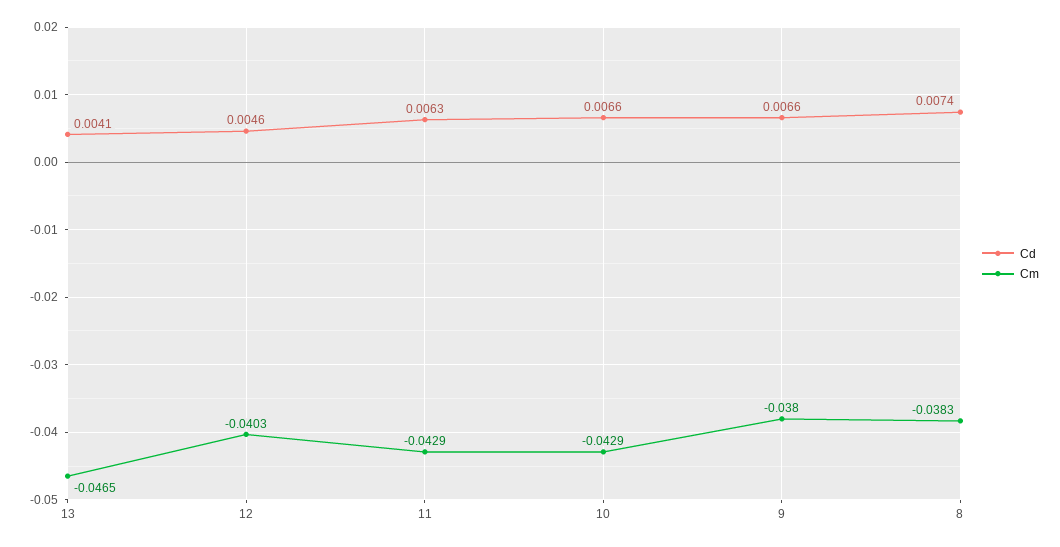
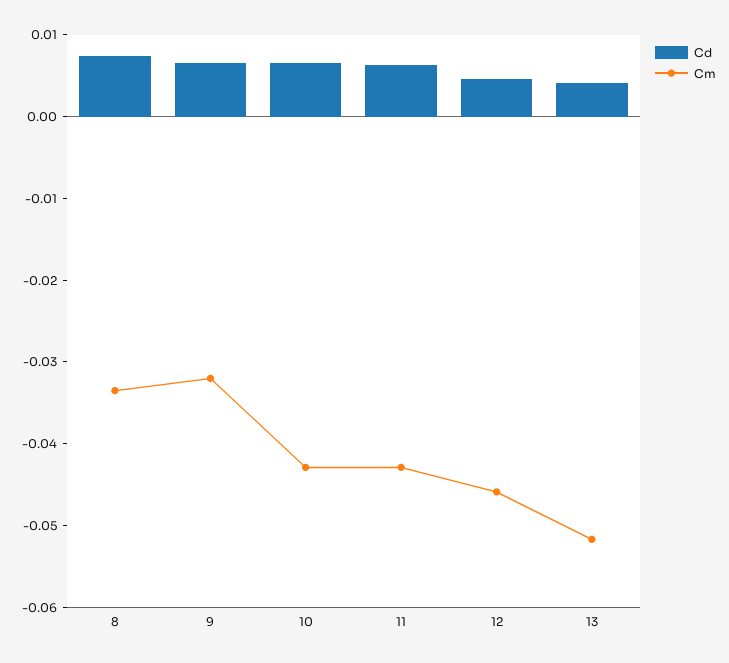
Cm, 13: -0.0465 -> -0.052
Cm, 12: -0.0403 -> -0.046
Cm, 9: -0.038 -> -0.032
Cm, 8: -0.0383 -> -0.034

